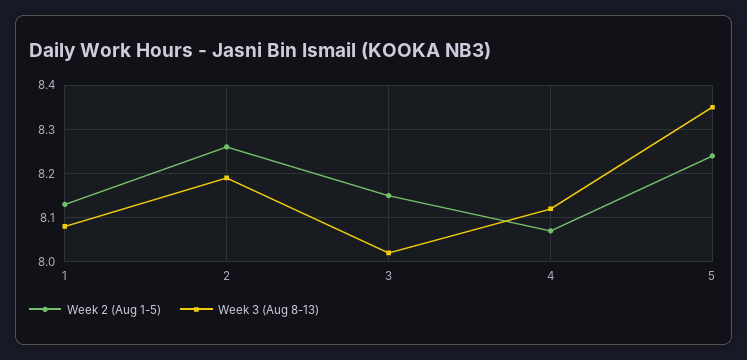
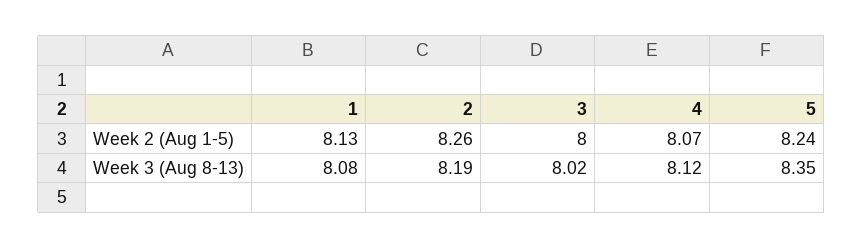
Week 2 (Aug 1-5), 3: 8.15 -> 8

